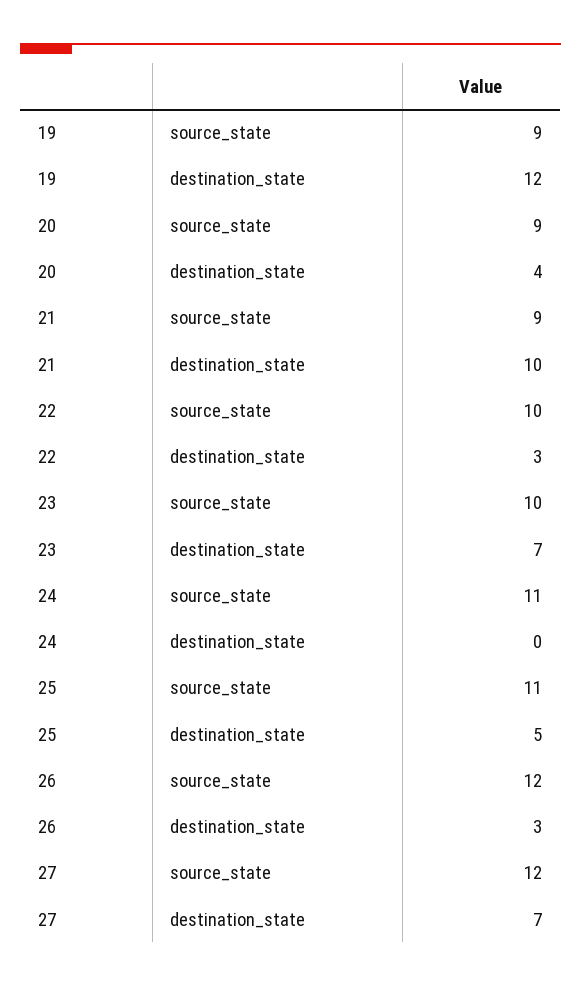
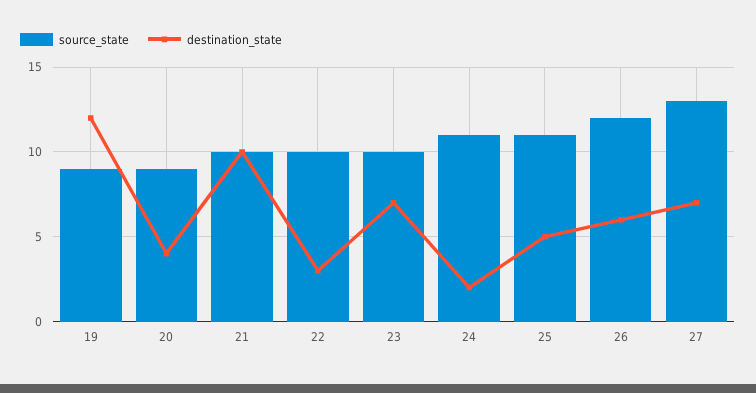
source_state, 21: 9 -> 10
destination_state, 24: 0 -> 2
destination_state, 26: 3 -> 6
source_state, 27: 12 -> 13

